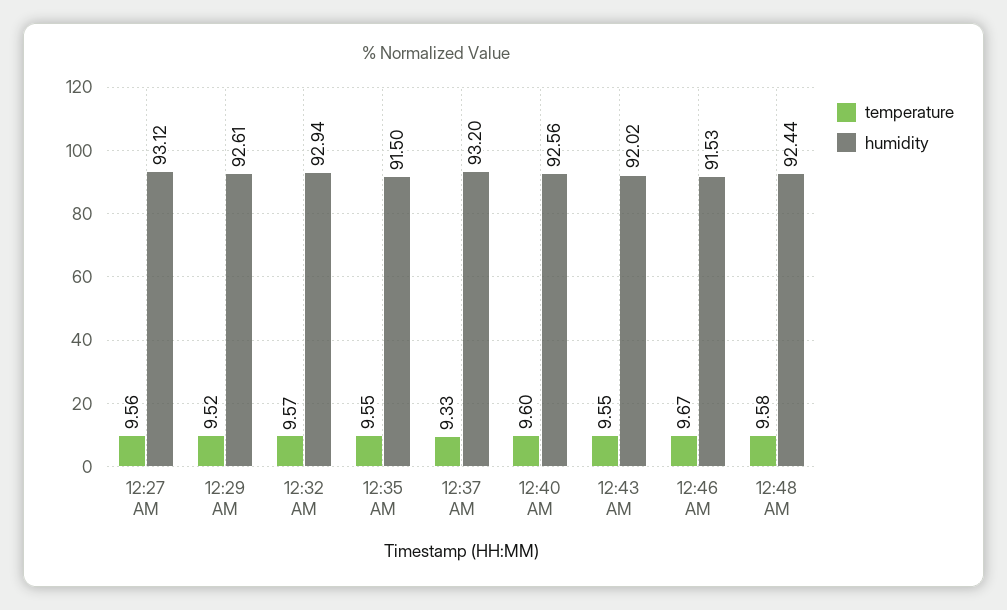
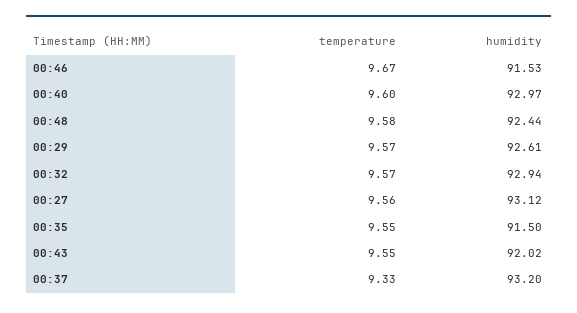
temperature, 12:29 AM: 9.52 -> 9.57
humidity, 12:40 AM: 92.56 -> 92.97

